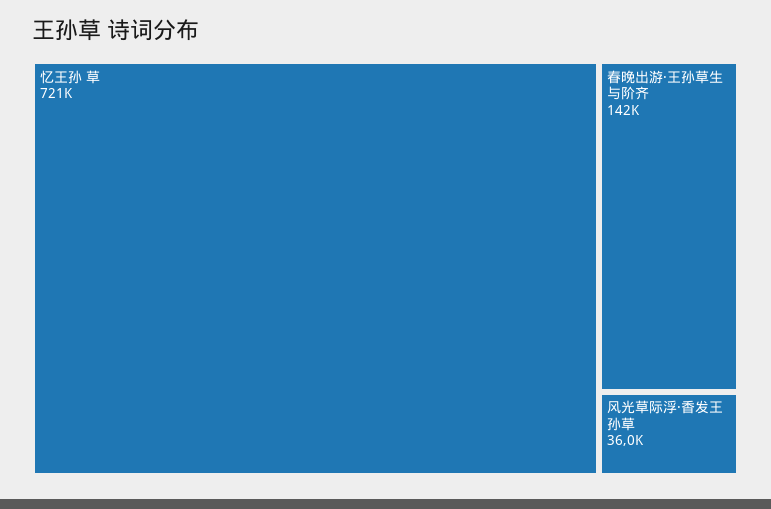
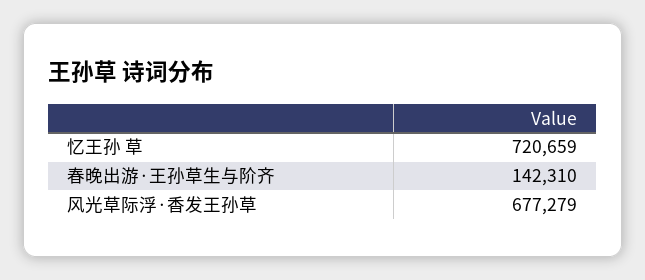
风光草际浮·香发王孙草: 36000 -> 677279

